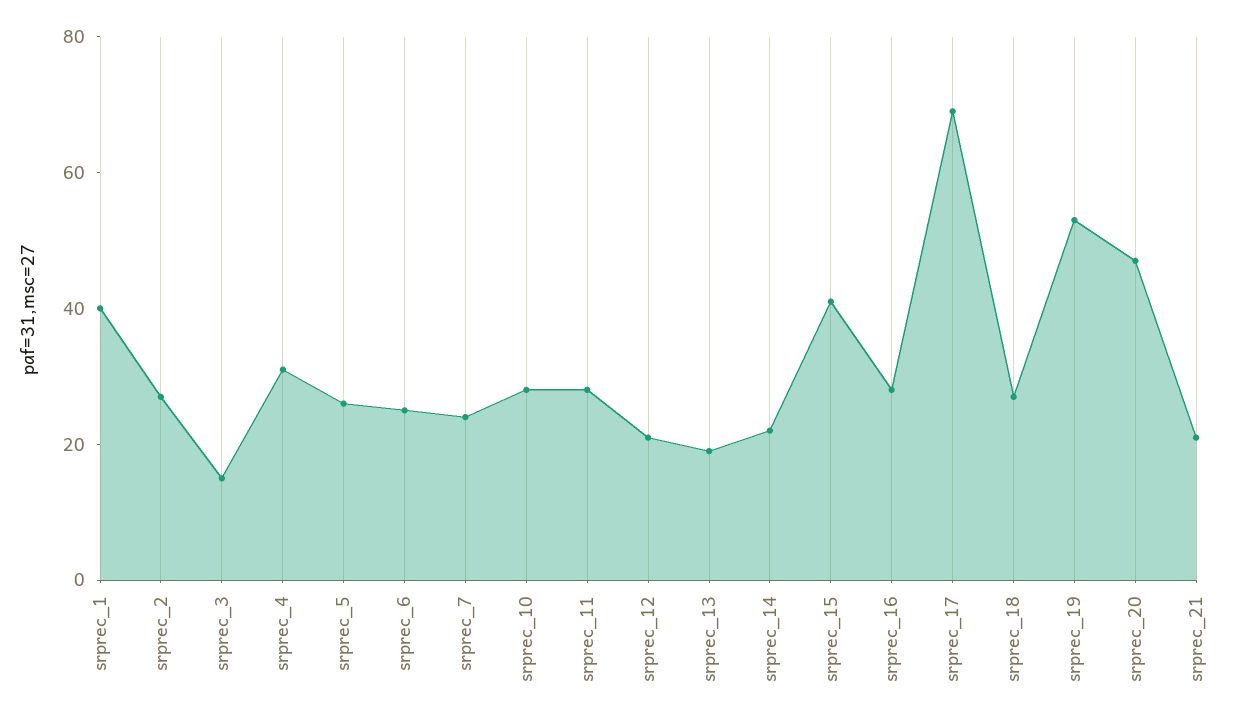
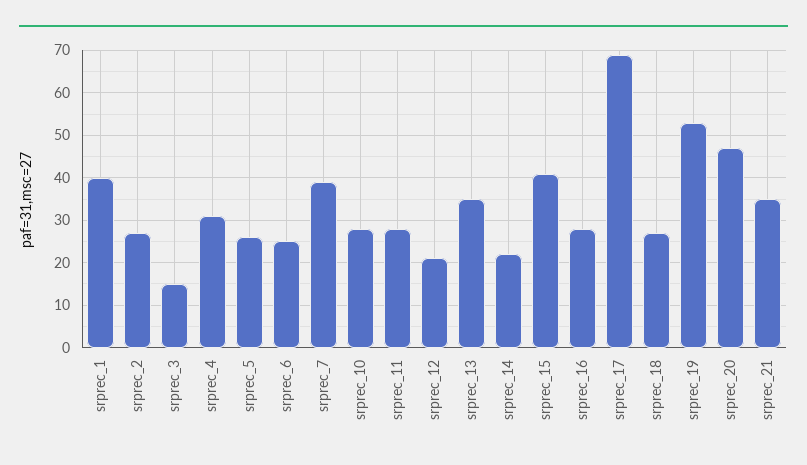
srprec_7: 25 -> 40
srprec_13: 20 -> 35
srprec_21: 20 -> 35

